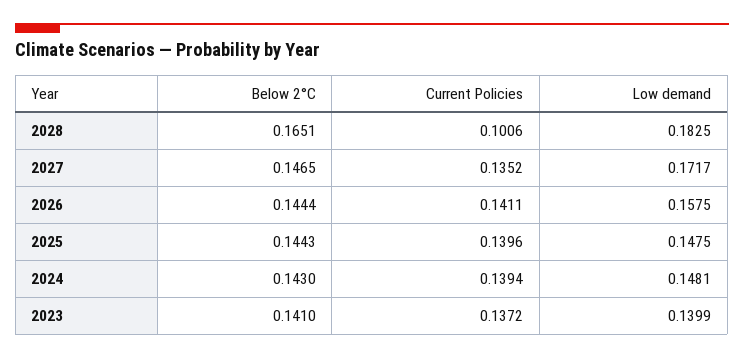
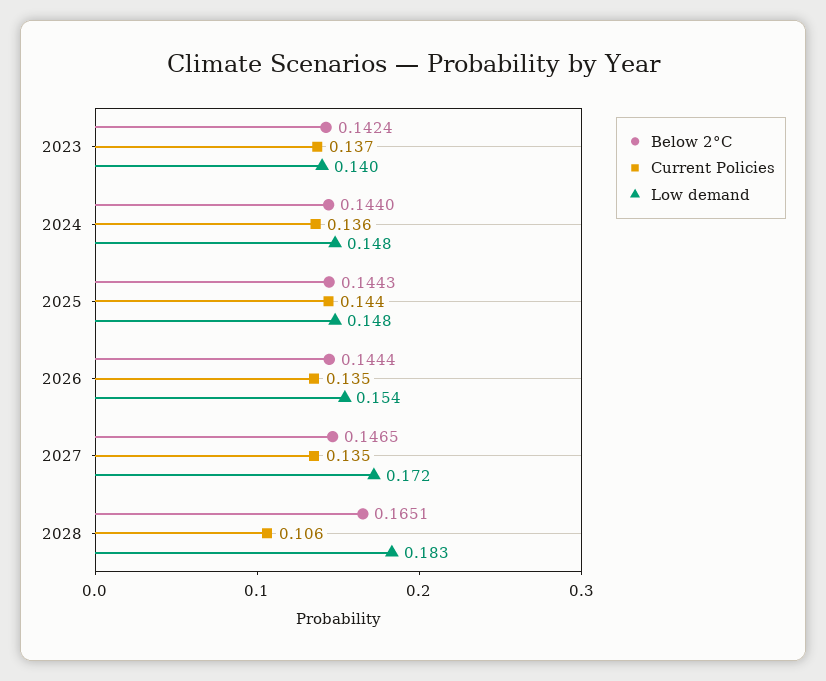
Current Policies, 2028: 0.1006 -> 0.106
Current Policies, 2026: 0.1411 -> 0.135
Low demand, 2026: 0.1575 -> 0.154
Current Policies, 2025: 0.1396 -> 0.144
Below 2°C, 2024: 0.143 -> 0.144
Current Policies, 2024: 0.1394 -> 0.136
Below 2°C, 2023: 0.141 -> 0.1424

